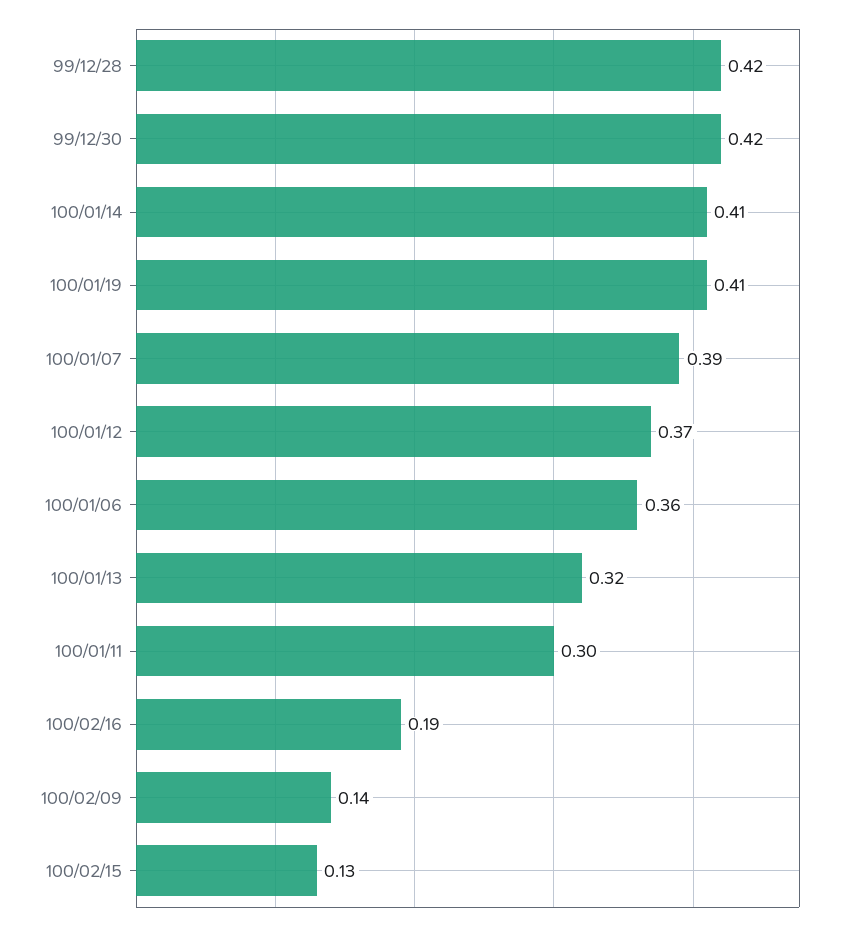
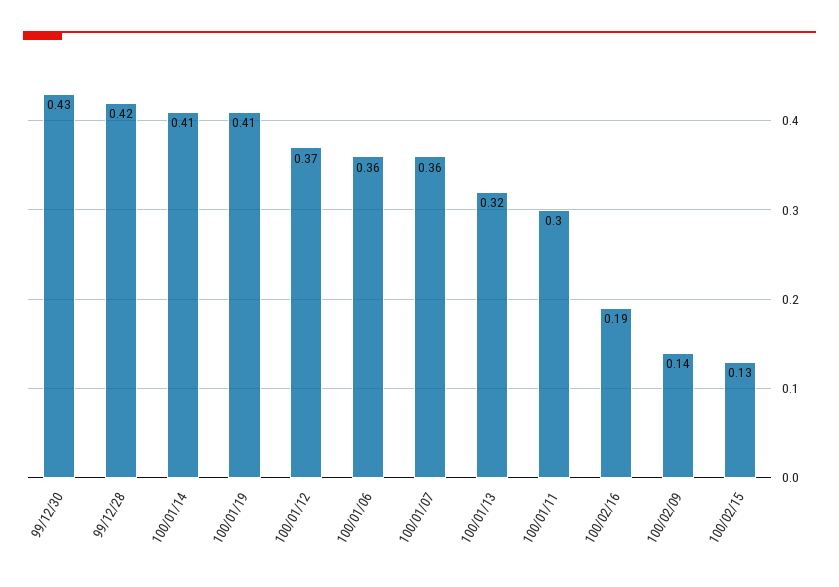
99/12/30: 0.42 -> 0.43
100/01/07: 0.39 -> 0.36

